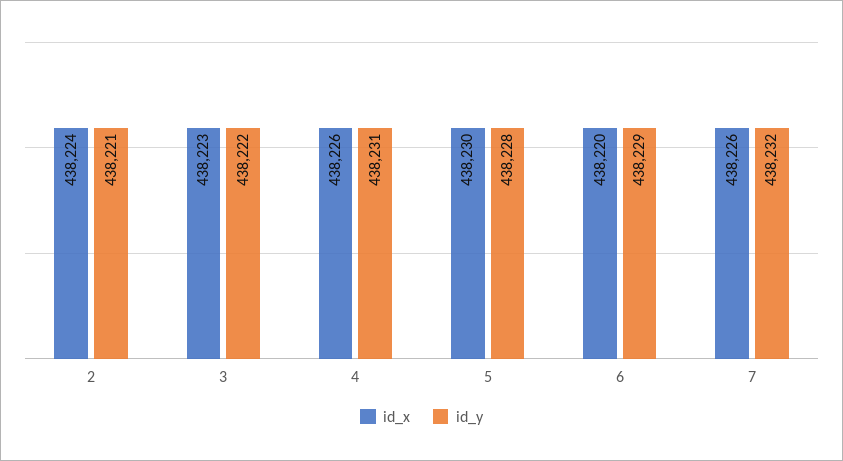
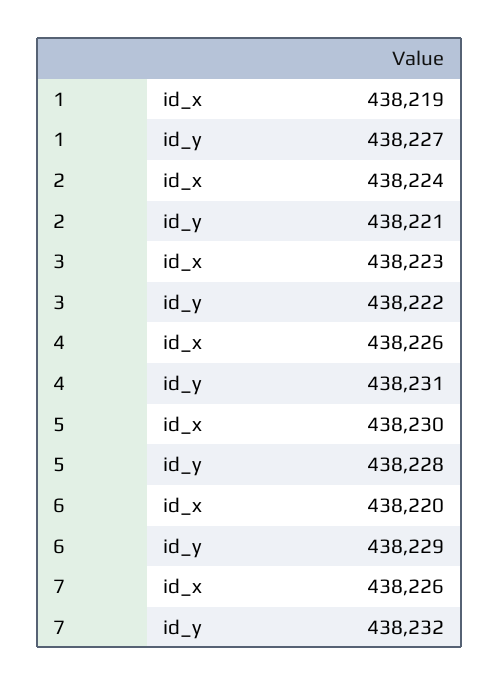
id_x, 1: none -> 438219
id_y, 1: none -> 438227

